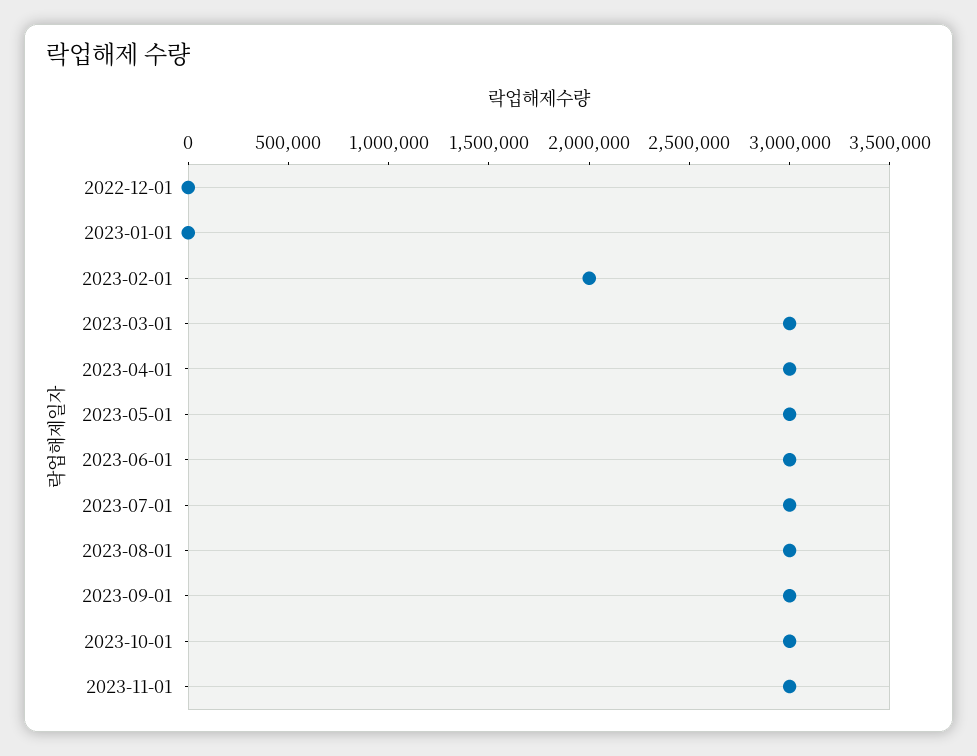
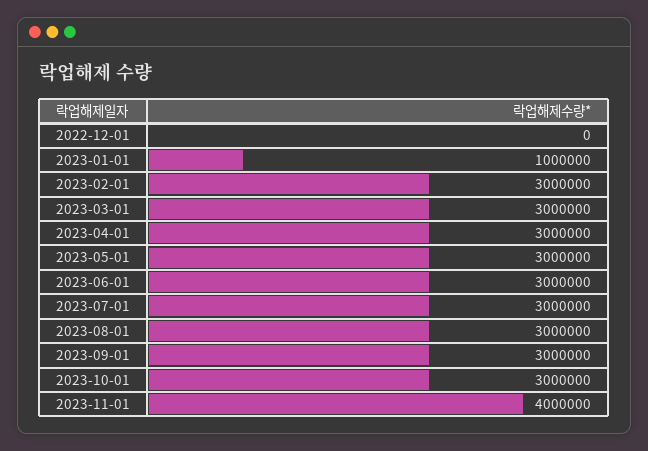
2023-01-01: 0 -> 1000000
2023-02-01: 2000000 -> 3000000
2023-11-01: 3000000 -> 4000000

